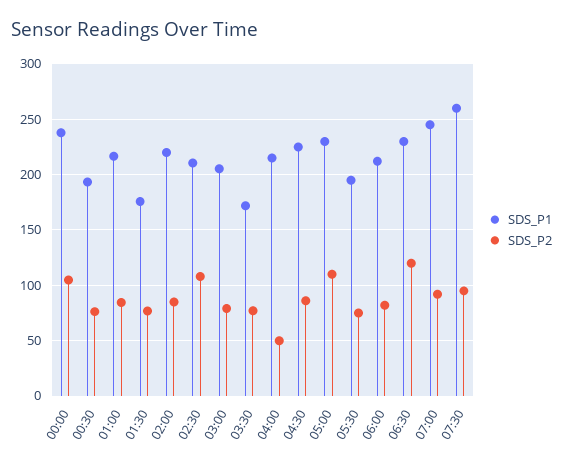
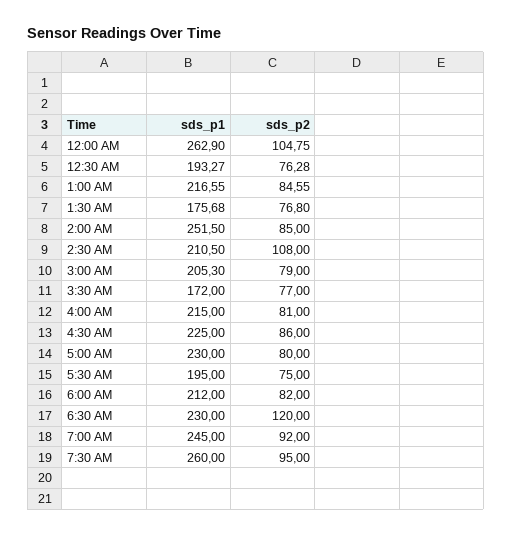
SDS_P1, 00:00: 240 -> 262.9
SDS_P1, 02:00: 220 -> 251.5
SDS_P2, 04:00: 50 -> 81
SDS_P2, 05:00: 110 -> 80

